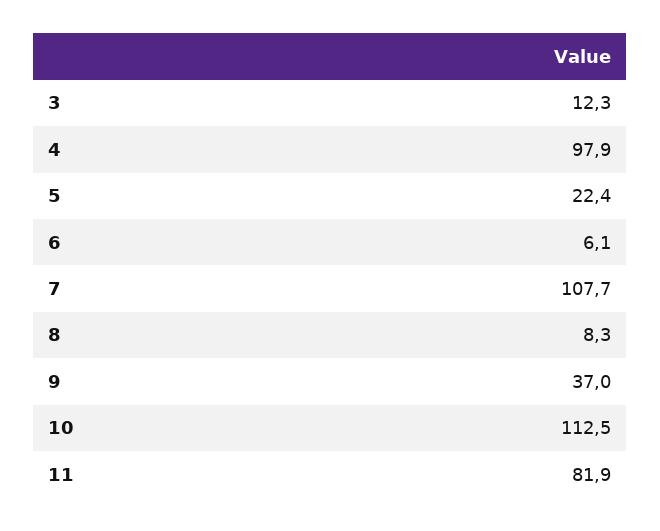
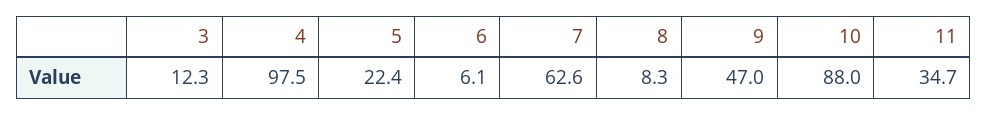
4: 97.9 -> 97.5
7: 107.7 -> 62.6
9: 37 -> 47
10: 112.5 -> 88
11: 81.9 -> 34.7

